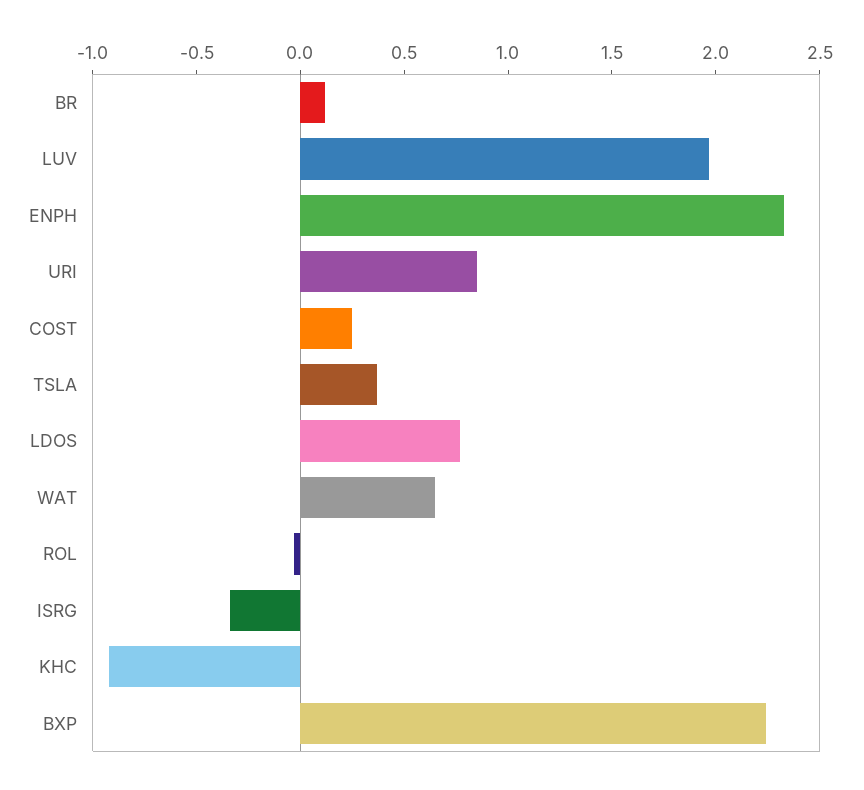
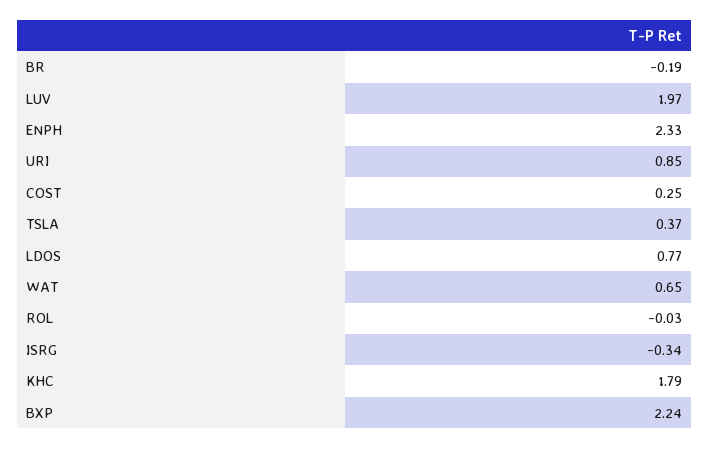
BR: 0.1 -> -0.19
KHC: -0.9 -> 1.79

